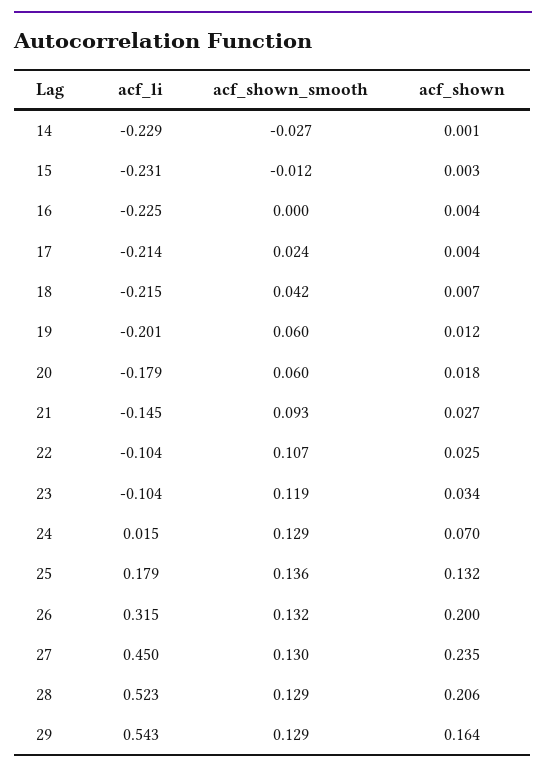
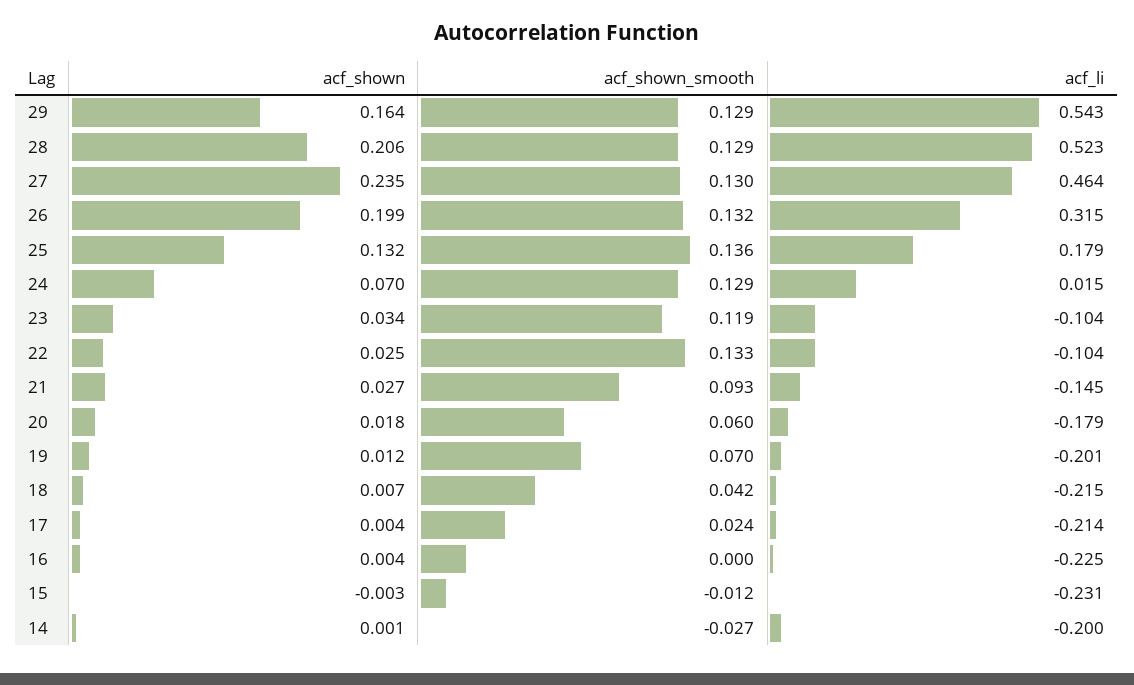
acf_li, 14: -0.229 -> -0.2
acf_shown, 15: 0.003 -> -0.003
acf_shown_smooth, 19: 0.06 -> 0.07
acf_shown_smooth, 22: 0.107 -> 0.133
acf_shown, 26: 0.2 -> 0.199
acf_li, 27: 0.45 -> 0.464

